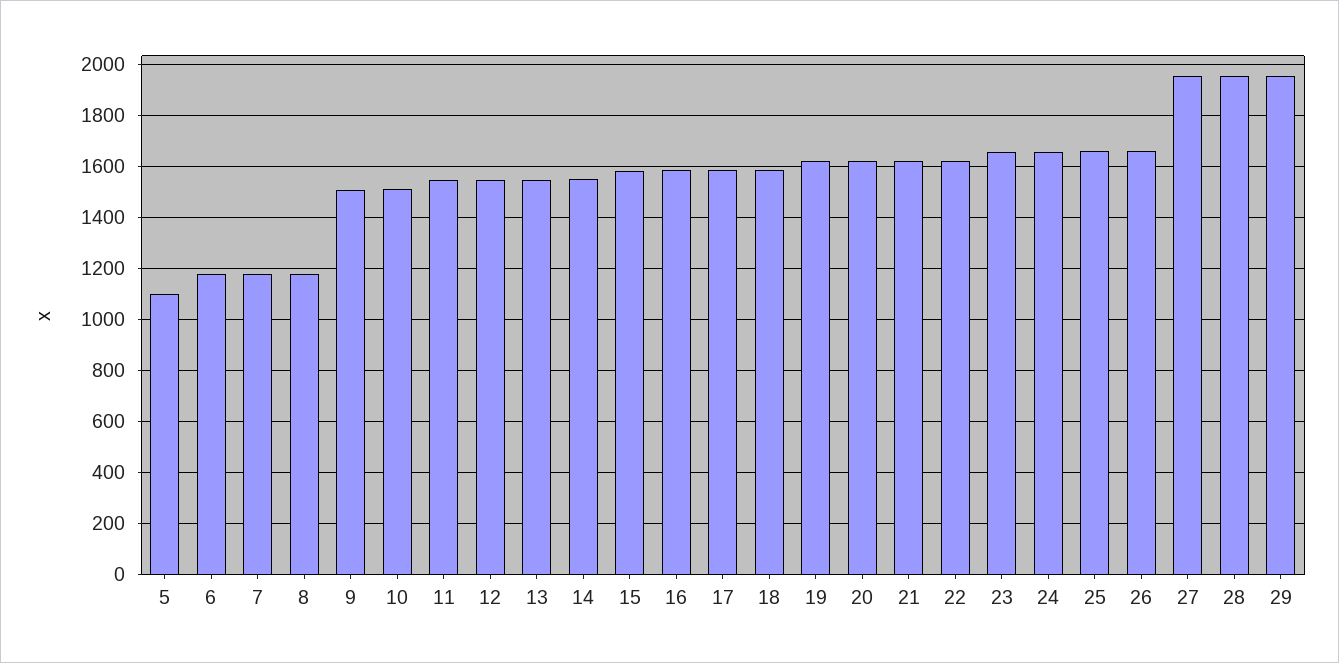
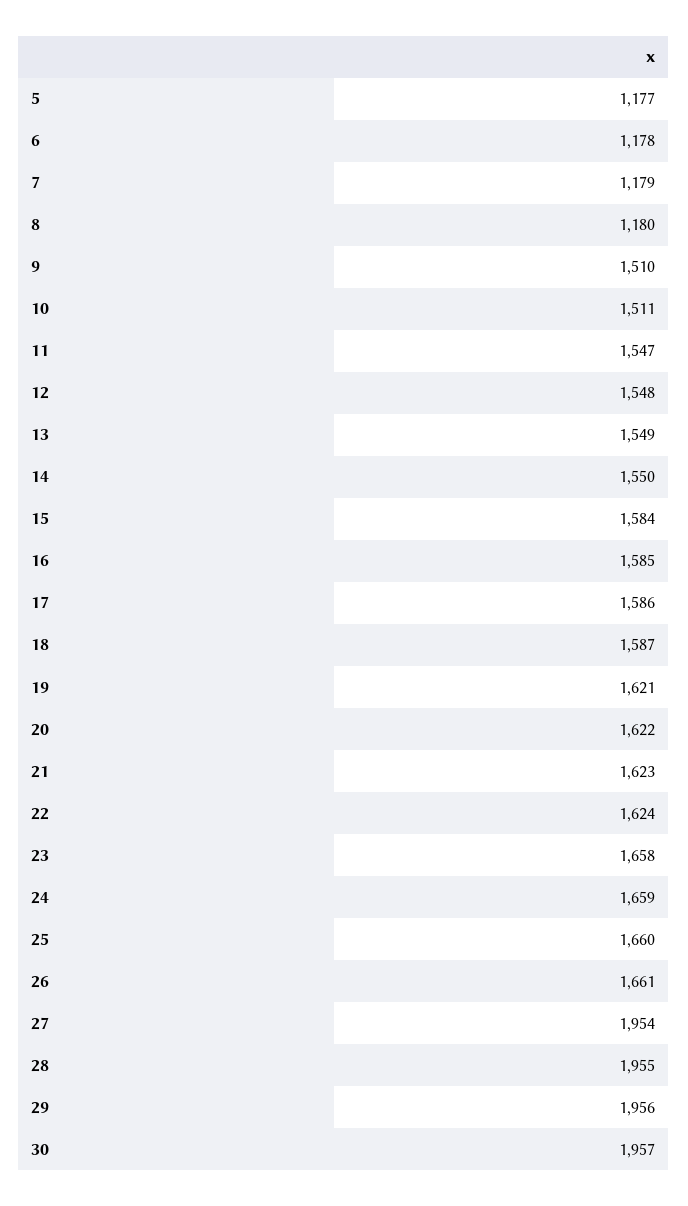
5: 1100 -> 1177
30: none -> 1957

